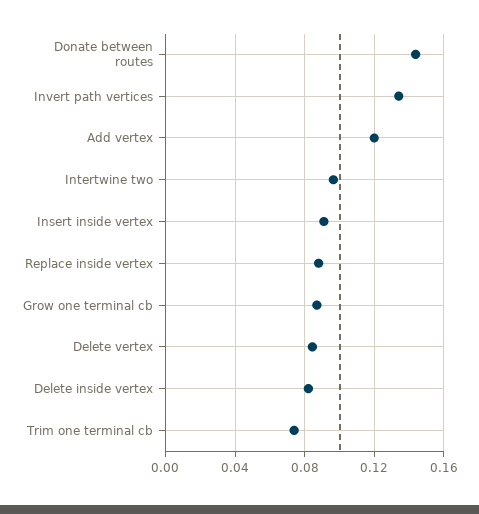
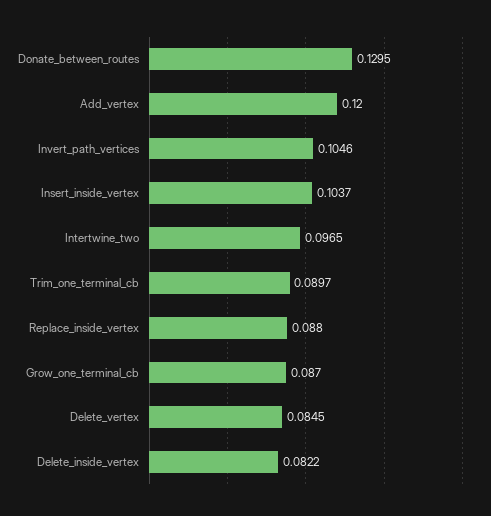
Donate between routes: 0.145 -> 0.1295
Invert path vertices: 0.135 -> 0.1046
Insert inside vertex: 0.09 -> 0.1037
Trim one terminal cb: 0.075 -> 0.0897

